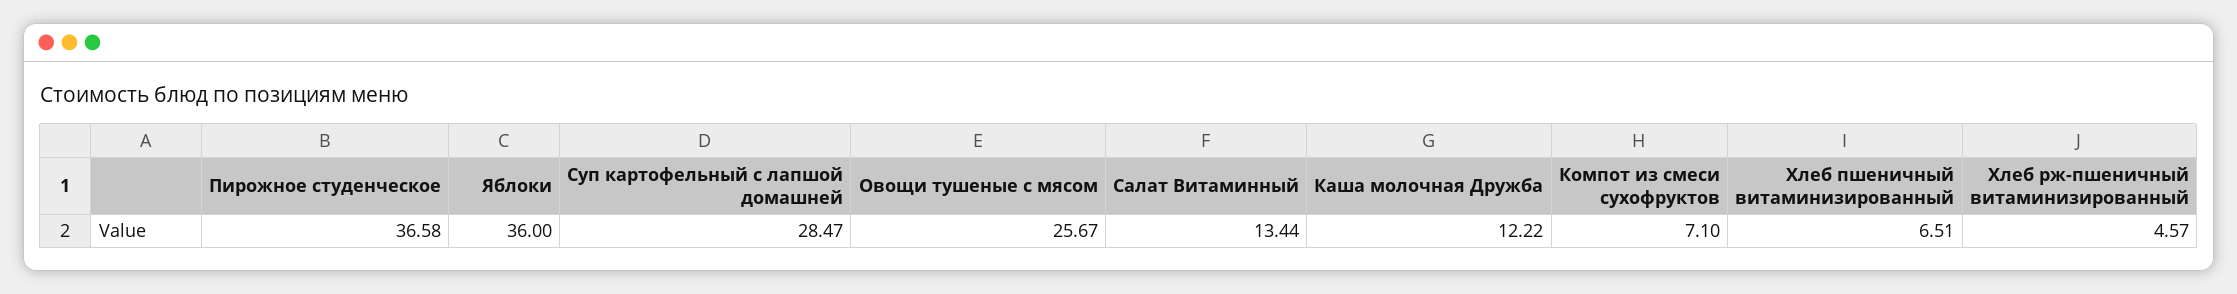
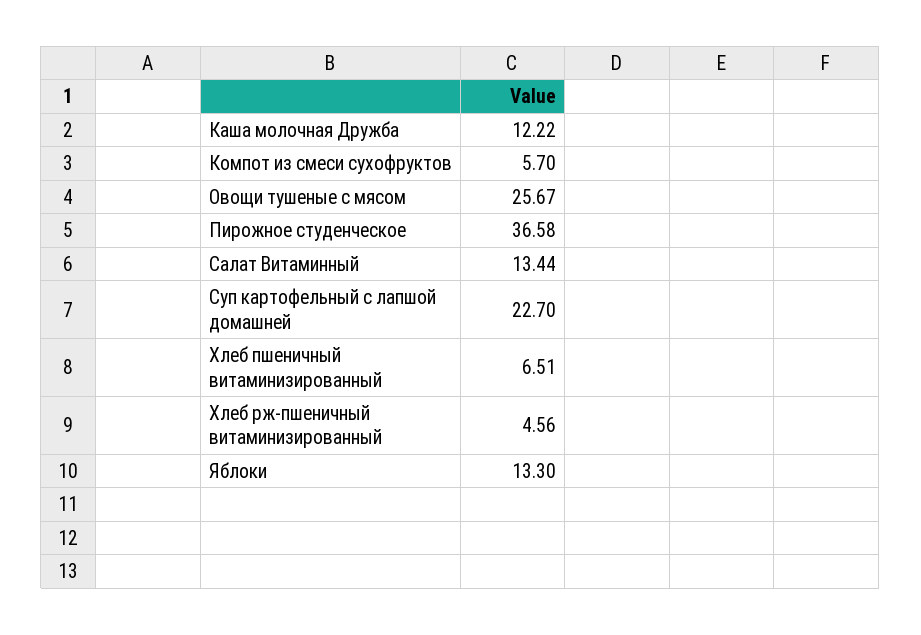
Яблоки: 36 -> 13.3
Суп картофельный с лапшой домашней: 28.47 -> 22.7
Компот из смеси сухофруктов: 7.1 -> 5.7
Хлеб рж-пшеничный витаминизированный: 4.57 -> 4.56

